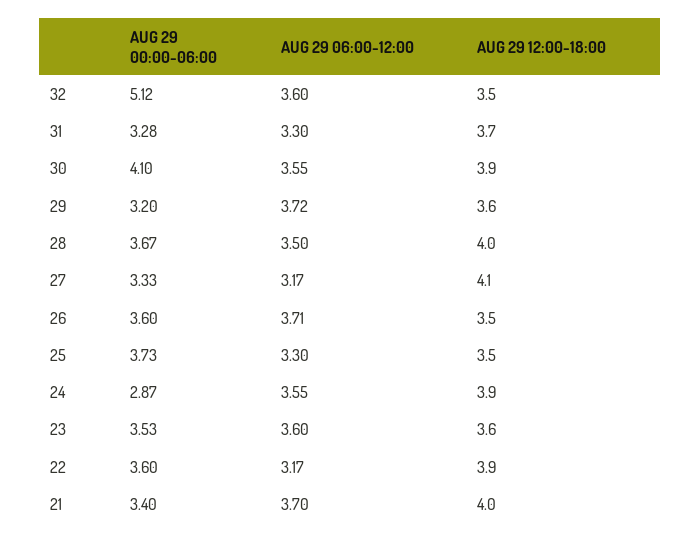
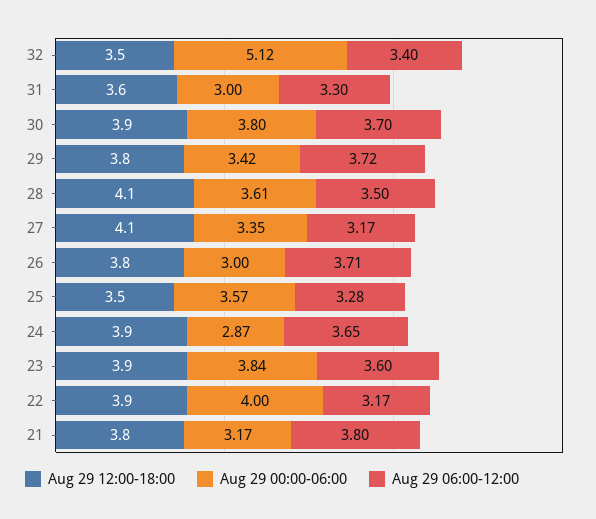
AUG 29 06:00-12:00, 32: 3.6 -> 3.4
AUG 29 00:00-06:00, 31: 3.28 -> 3
AUG 29 12:00-18:00, 31: 3.7 -> 3.6
AUG 29 00:00-06:00, 30: 4.1 -> 3.8
AUG 29 06:00-12:00, 30: 3.55 -> 3.7
AUG 29 00:00-06:00, 29: 3.2 -> 3.42
AUG 29 12:00-18:00, 29: 3.6 -> 3.8
AUG 29 00:00-06:00, 28: 3.67 -> 3.61
AUG 29 12:00-18:00, 28: 4 -> 4.1
AUG 29 00:00-06:00, 27: 3.33 -> 3.35
AUG 29 00:00-06:00, 26: 3.6 -> 3
AUG 29 12:00-18:00, 26: 3.5 -> 3.8
AUG 29 00:00-06:00, 25: 3.73 -> 3.57
AUG 29 06:00-12:00, 25: 3.3 -> 3.28
AUG 29 06:00-12:00, 24: 3.55 -> 3.65
AUG 29 00:00-06:00, 23: 3.53 -> 3.84
AUG 29 12:00-18:00, 23: 3.6 -> 3.9
AUG 29 00:00-06:00, 22: 3.6 -> 4
AUG 29 00:00-06:00, 21: 3.4 -> 3.17
AUG 29 06:00-12:00, 21: 3.7 -> 3.8
AUG 29 12:00-18:00, 21: 4 -> 3.8

